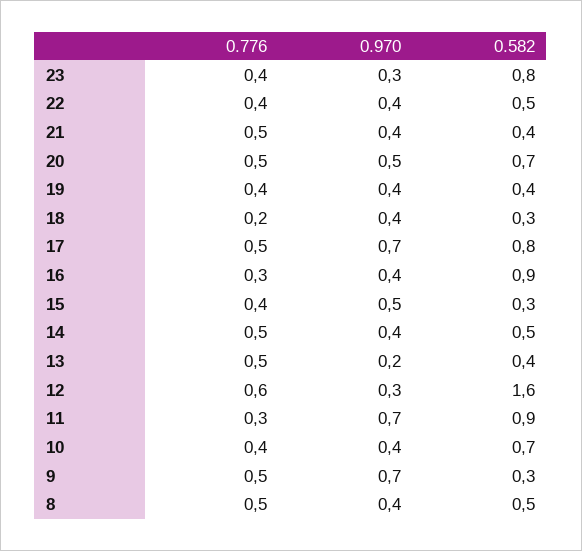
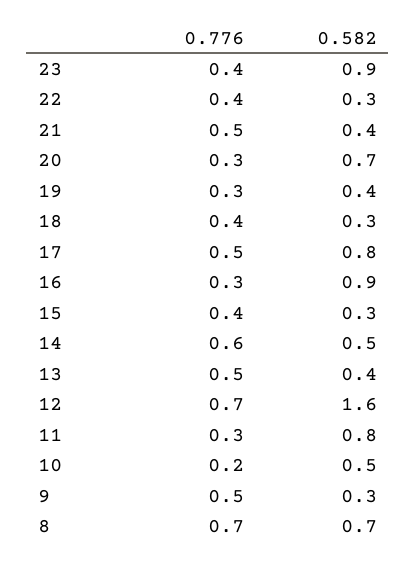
0.970, 23: 0.3 -> none
0.582, 23: 0.8 -> 0.9
0.970, 22: 0.4 -> none
0.582, 22: 0.5 -> 0.3
0.970, 21: 0.4 -> none
0.776, 20: 0.5 -> 0.3
0.970, 20: 0.5 -> none
0.776, 19: 0.4 -> 0.3
0.970, 19: 0.4 -> none
0.776, 18: 0.2 -> 0.4
0.970, 18: 0.4 -> none
0.970, 17: 0.7 -> none
0.970, 16: 0.4 -> none
0.970, 15: 0.5 -> none
0.776, 14: 0.5 -> 0.6
0.970, 14: 0.4 -> none
0.970, 13: 0.2 -> none
0.776, 12: 0.6 -> 0.7
0.970, 12: 0.3 -> none
0.970, 11: 0.7 -> none
0.582, 11: 0.9 -> 0.8
0.776, 10: 0.4 -> 0.2
0.970, 10: 0.4 -> none
0.582, 10: 0.7 -> 0.5
0.970, 9: 0.7 -> none
0.776, 8: 0.5 -> 0.7
0.970, 8: 0.4 -> none
0.582, 8: 0.5 -> 0.7

